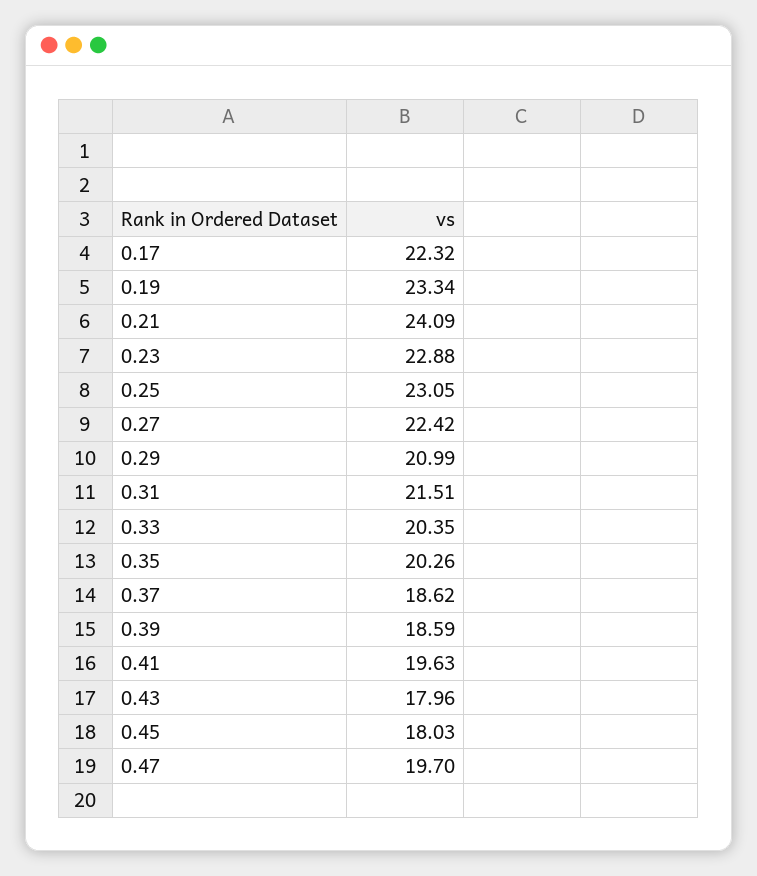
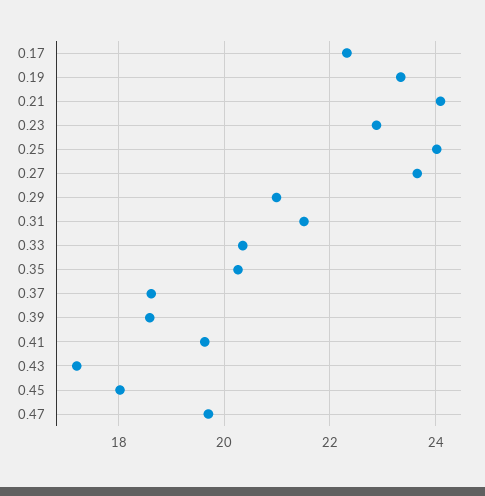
0.25: 23.05 -> 24
0.27: 22.42 -> 23.6
0.43: 17.96 -> 17.2

